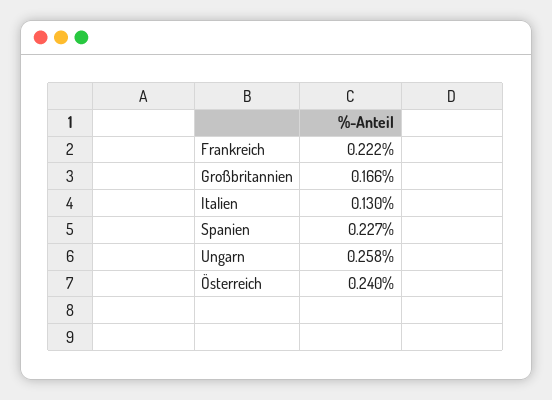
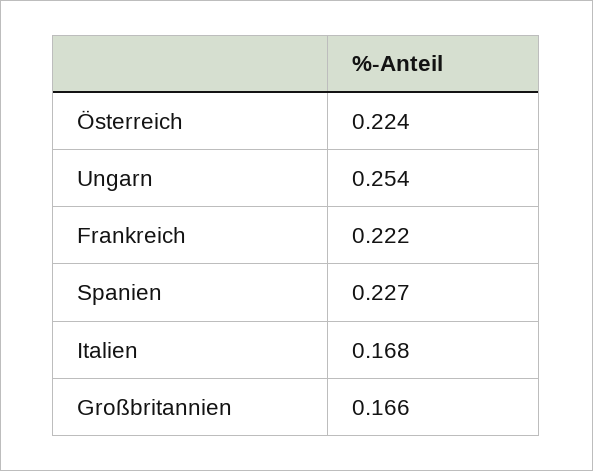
Italien: 0.13 -> 0.168
Ungarn: 0.258 -> 0.254
Österreich: 0.24 -> 0.224

